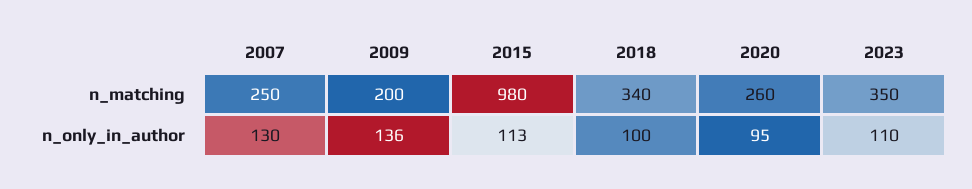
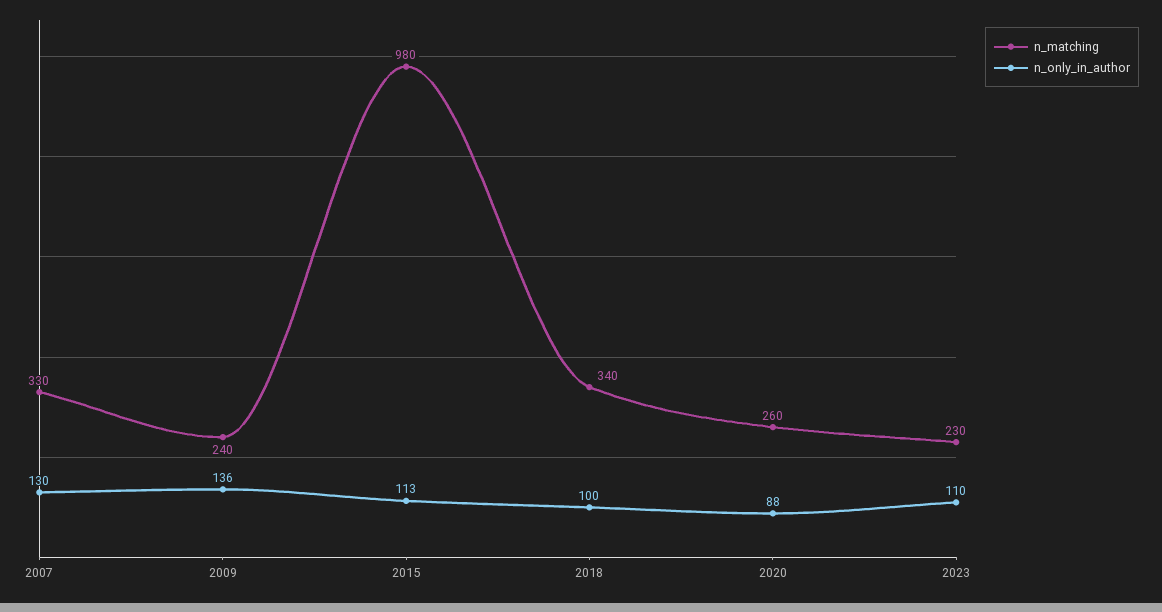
n_matching, 2007: 250 -> 330
n_matching, 2009: 200 -> 240
n_matching, 2023: 350 -> 230
n_only_in_author, 2020: 95 -> 88

